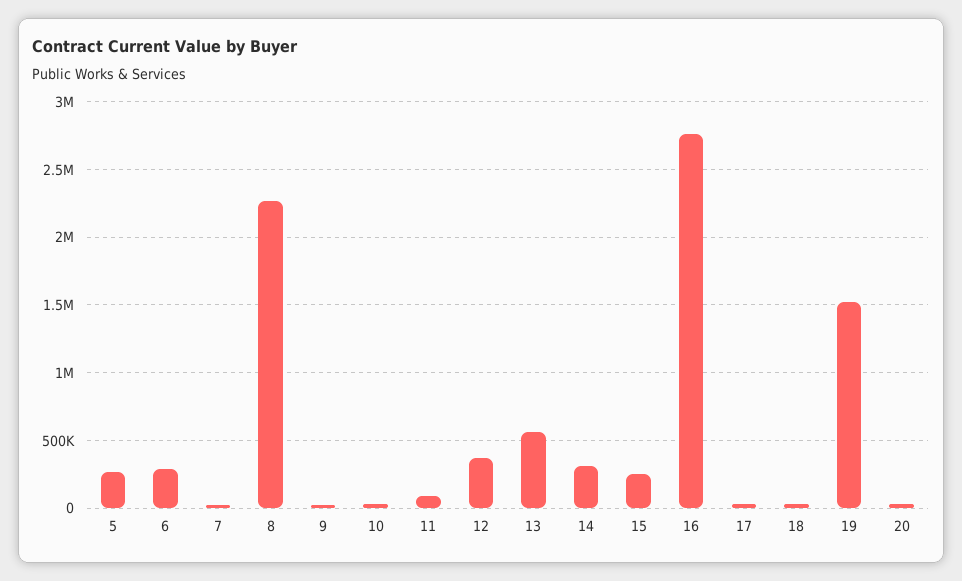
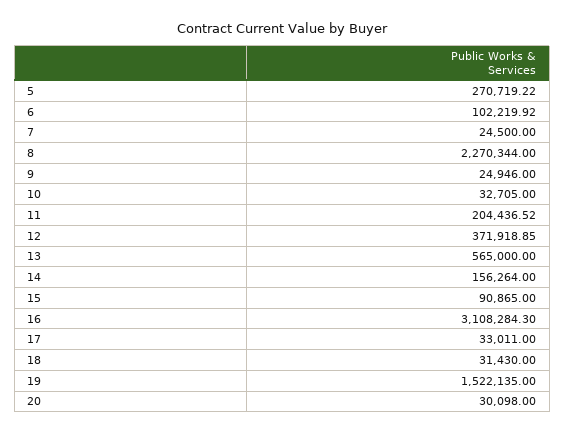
6: 300000 -> 102219.92
11: 100000 -> 204436.52
14: 300000 -> 156264
15: 250000 -> 90865
16: 2750000 -> 3108284.3

